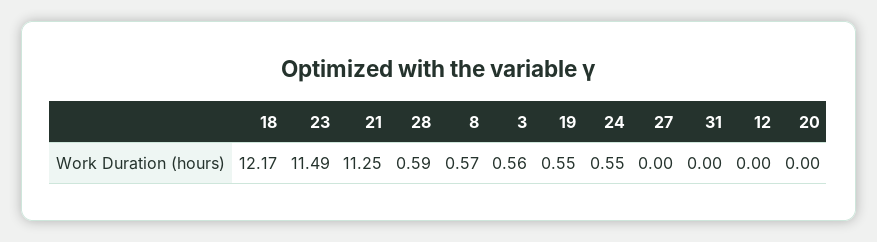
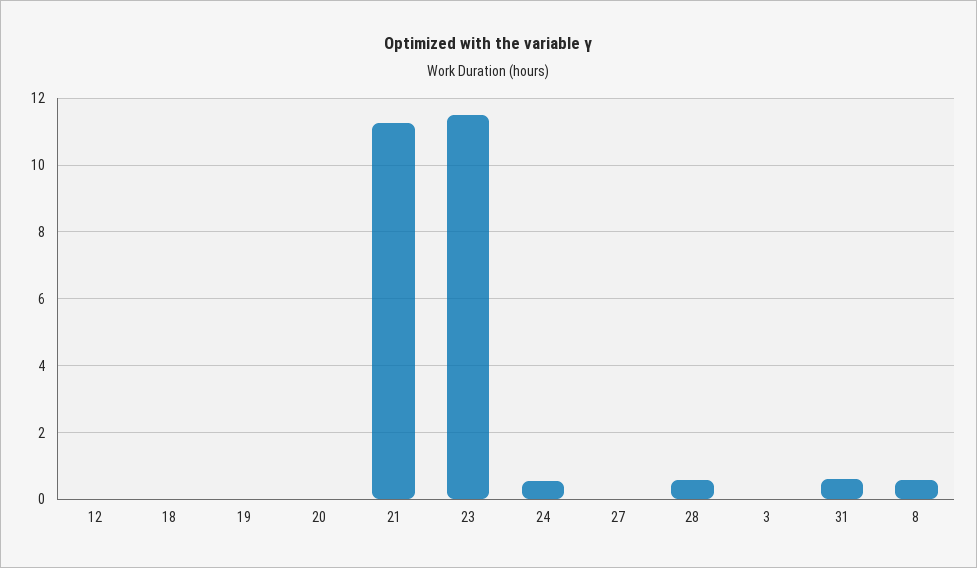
18: 12.17 -> 0
3: 0.56 -> 0
19: 0.55 -> 0
31: 0 -> 0.6

